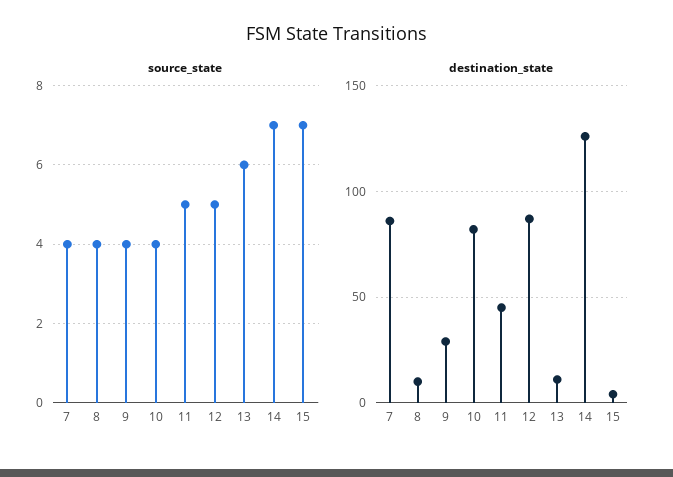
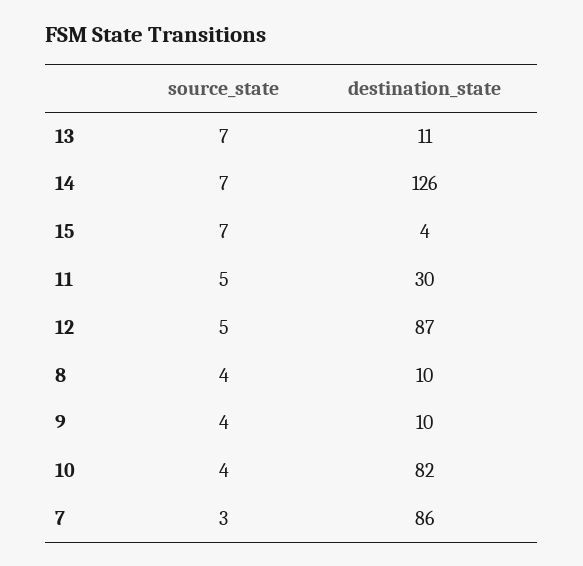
source_state, 7: 4 -> 3
source_state, 13: 6 -> 7
destination_state, 9: 30 -> 10
destination_state, 11: 45 -> 30

